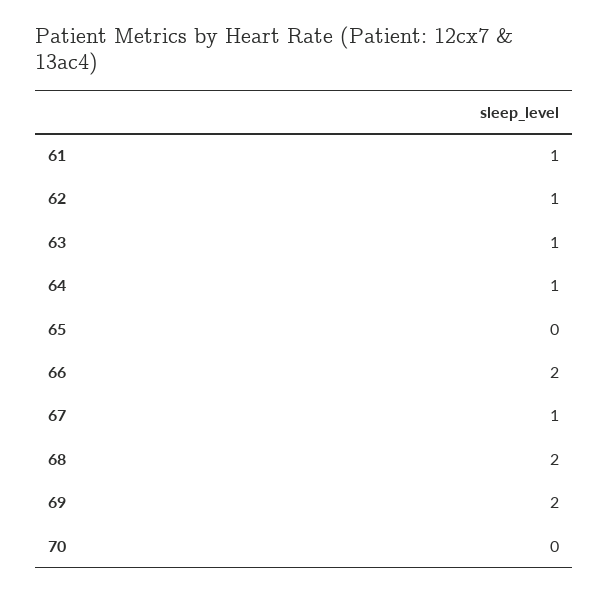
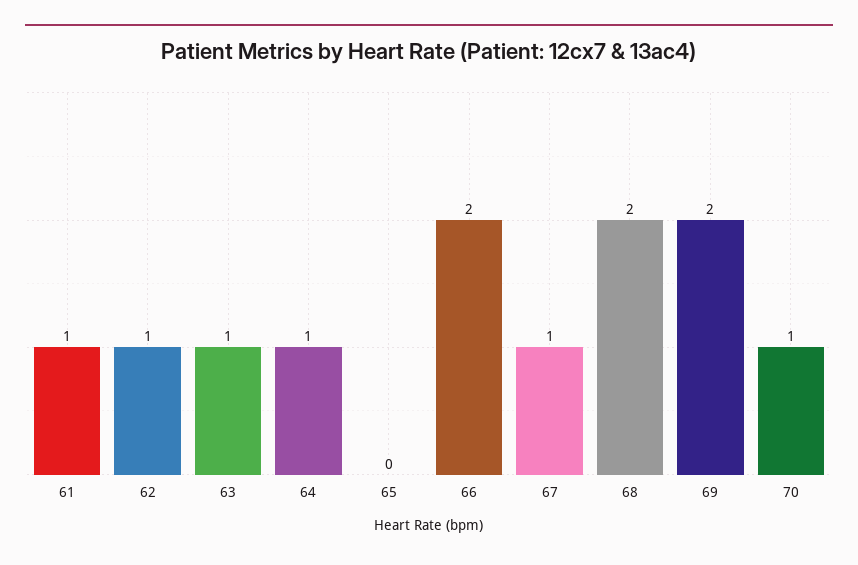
70: 0 -> 1

